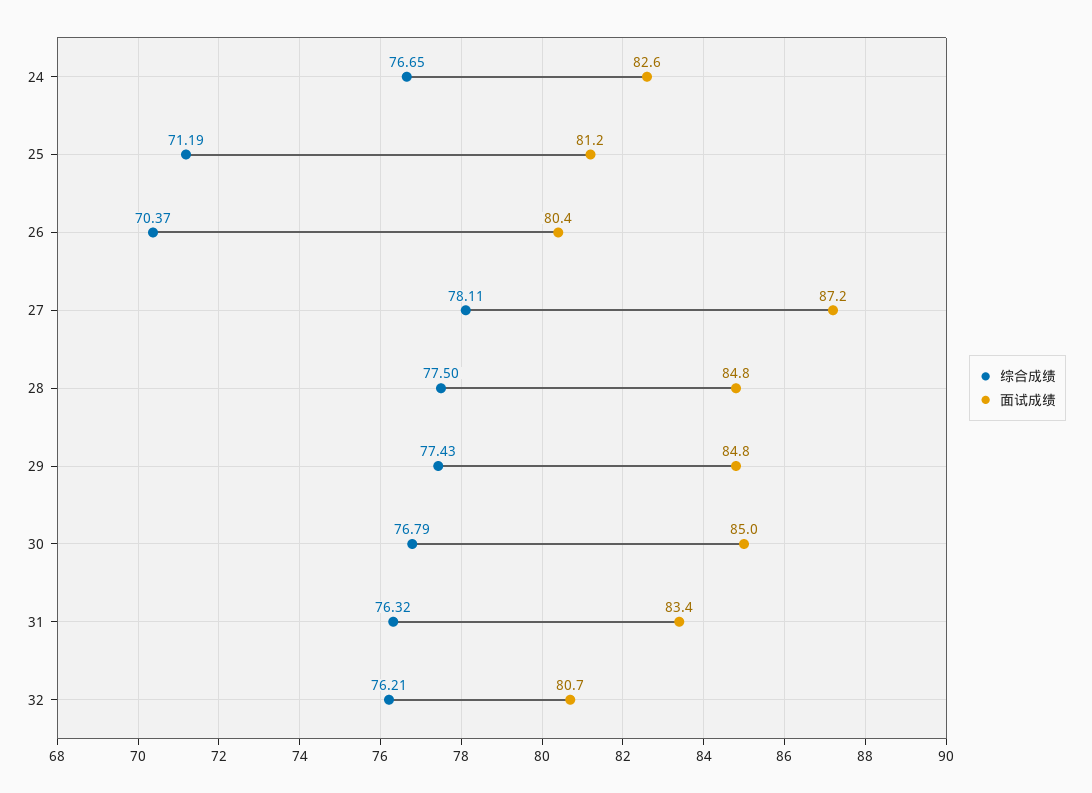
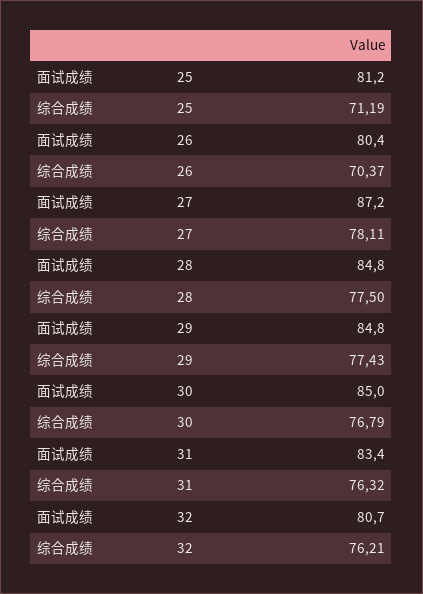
综合成绩, 24: 76.65 -> none
面试成绩, 24: 82.6 -> none

